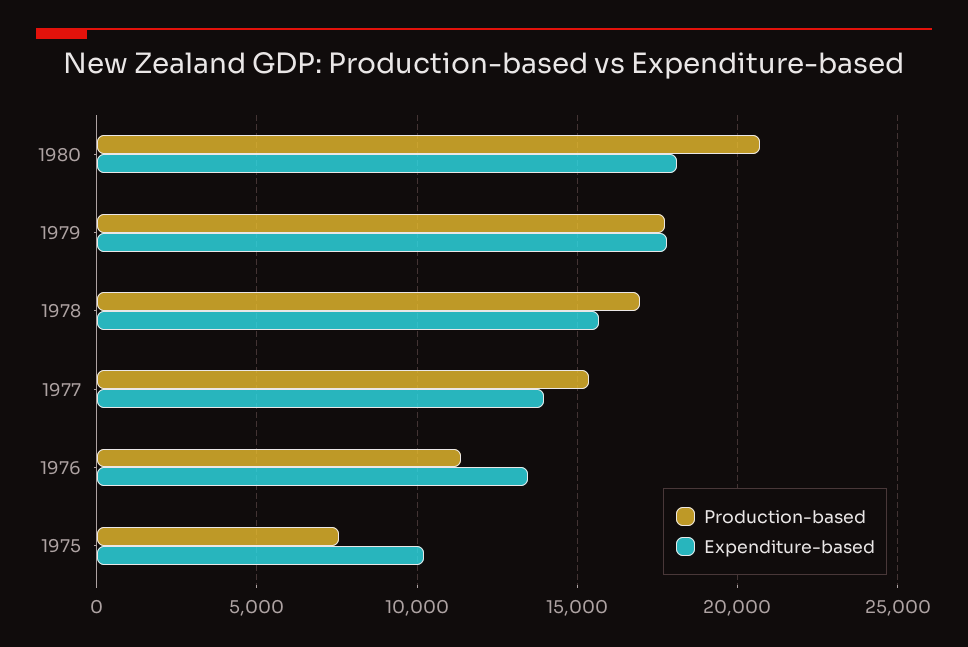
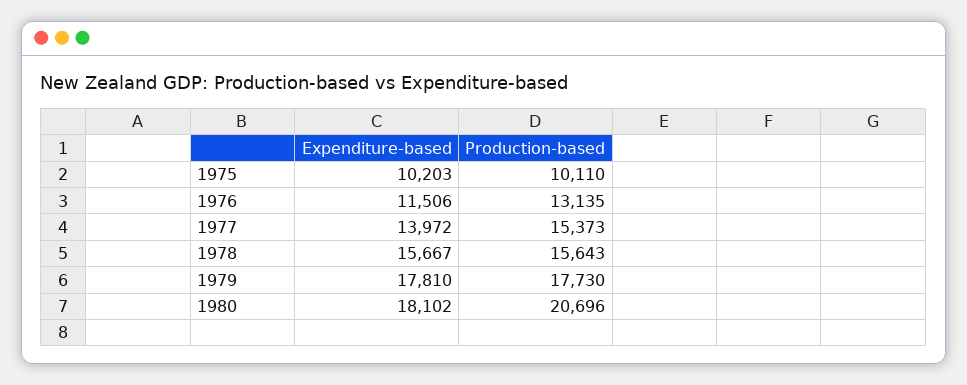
Production-based, 1978: 17000 -> 15643
Production-based, 1976: 11500 -> 13135
Expenditure-based, 1976: 13500 -> 11506
Production-based, 1975: 7500 -> 10110

